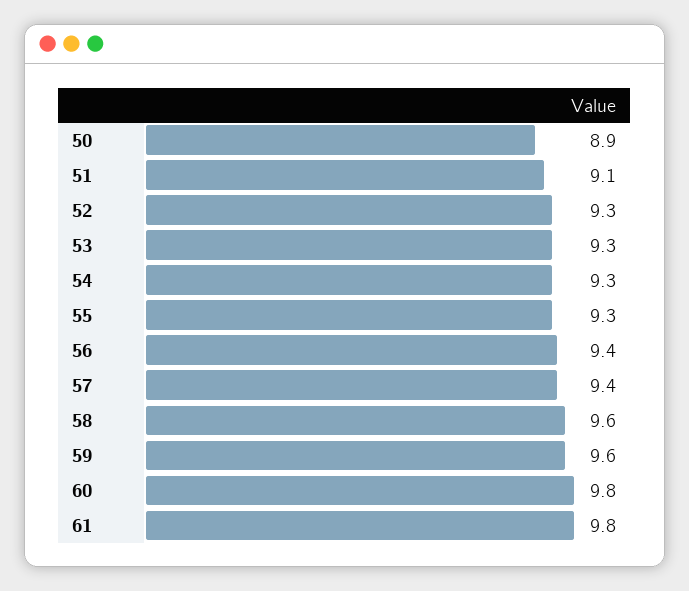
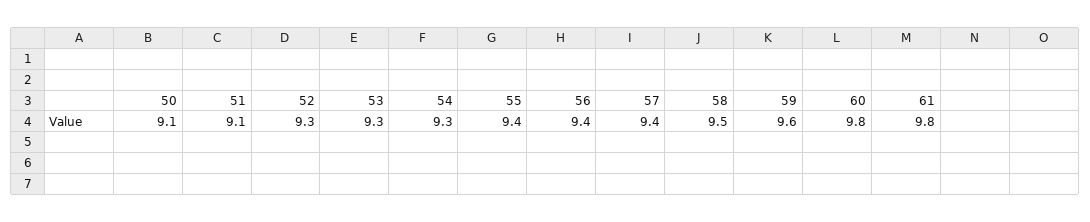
50: 8.9 -> 9.1
55: 9.3 -> 9.4
58: 9.6 -> 9.5

